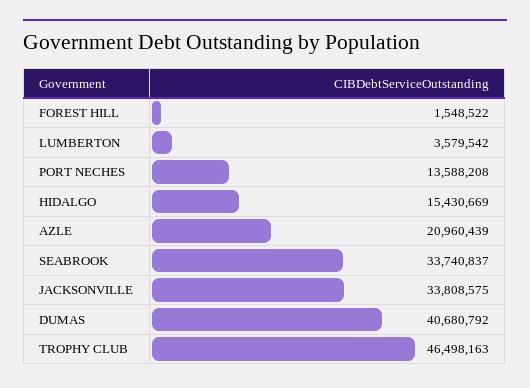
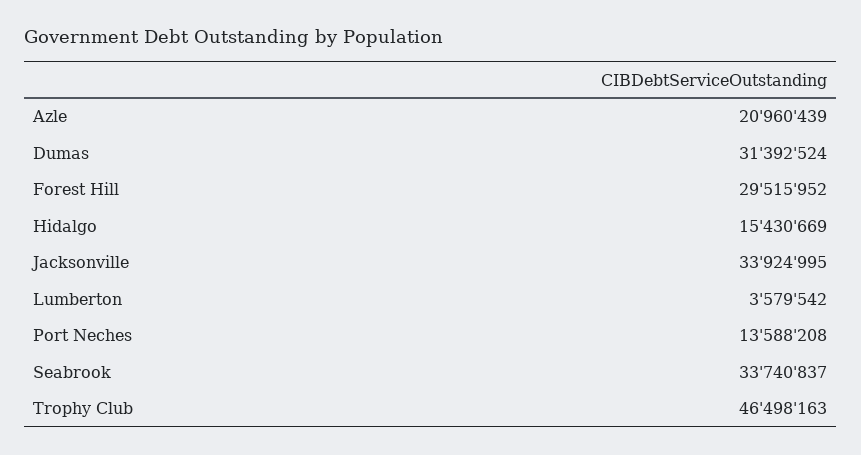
FOREST HILL: 1548522 -> 29515952
JACKSONVILLE: 33808575 -> 33924995
DUMAS: 40680792 -> 31392524

